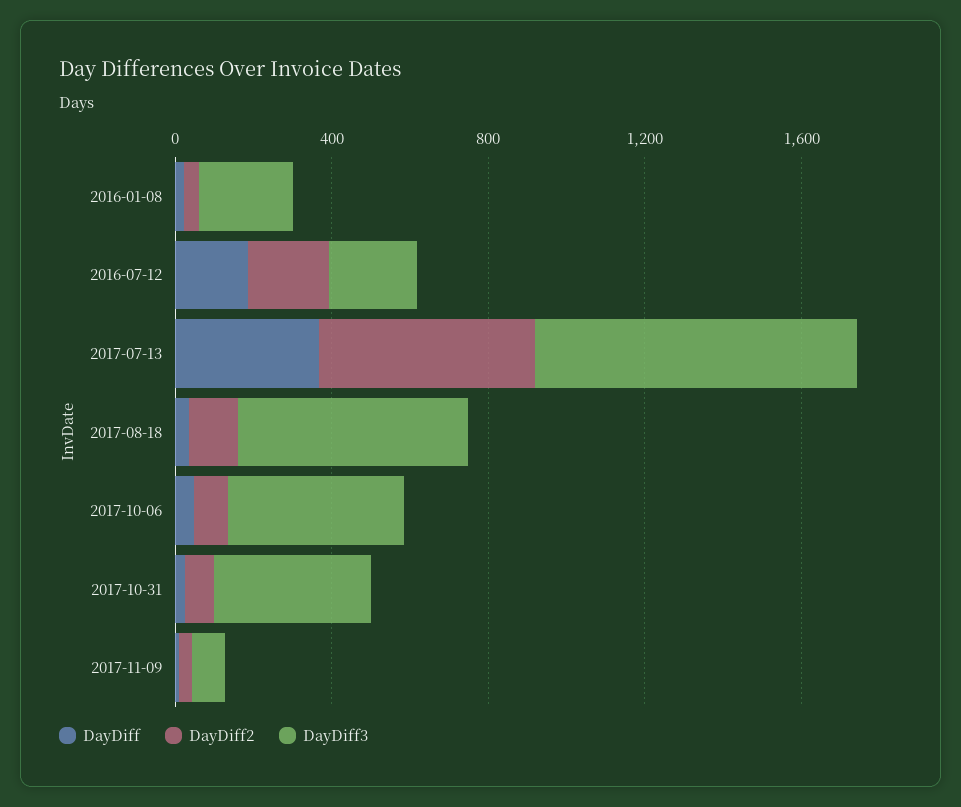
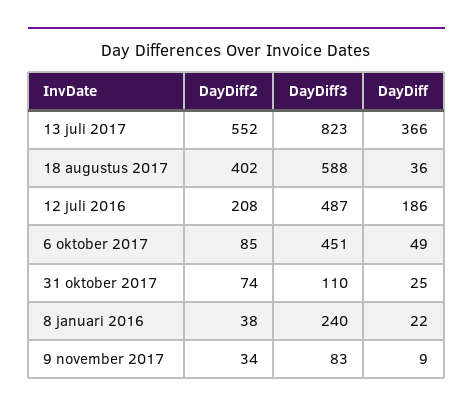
DayDiff3, 2016-07-12: 200 -> 487
DayDiff2, 2017-08-18: 100 -> 402
DayDiff3, 2017-10-31: 400 -> 110

